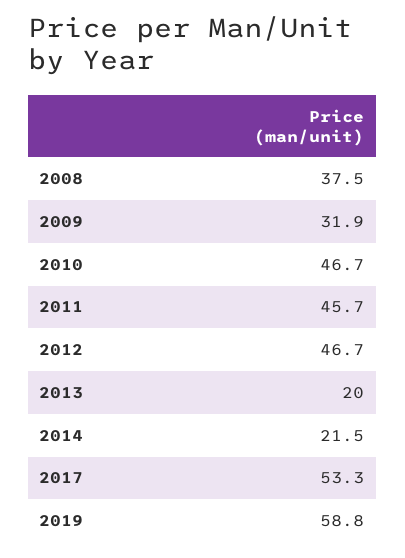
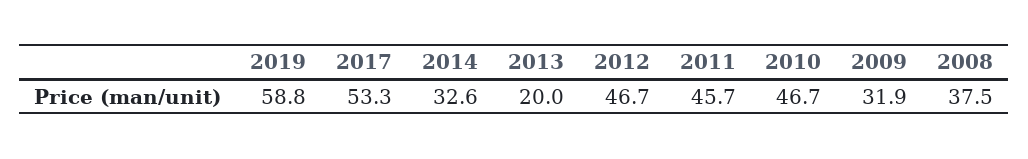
2014: 21.5 -> 32.6

